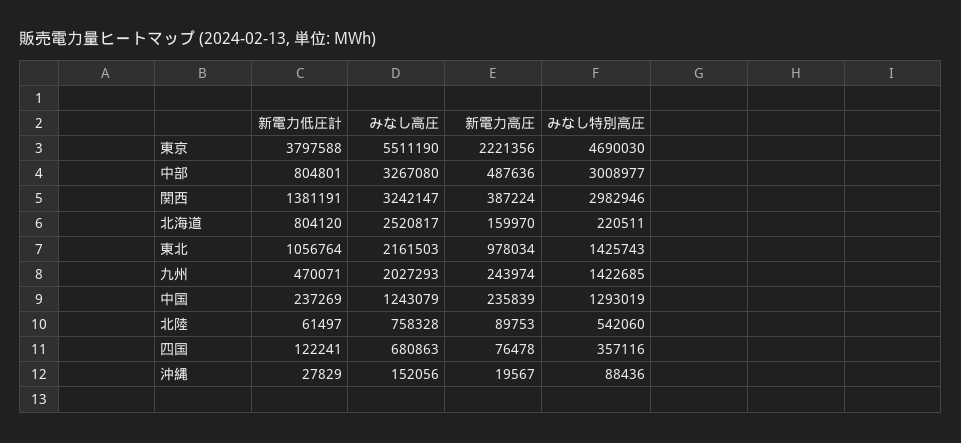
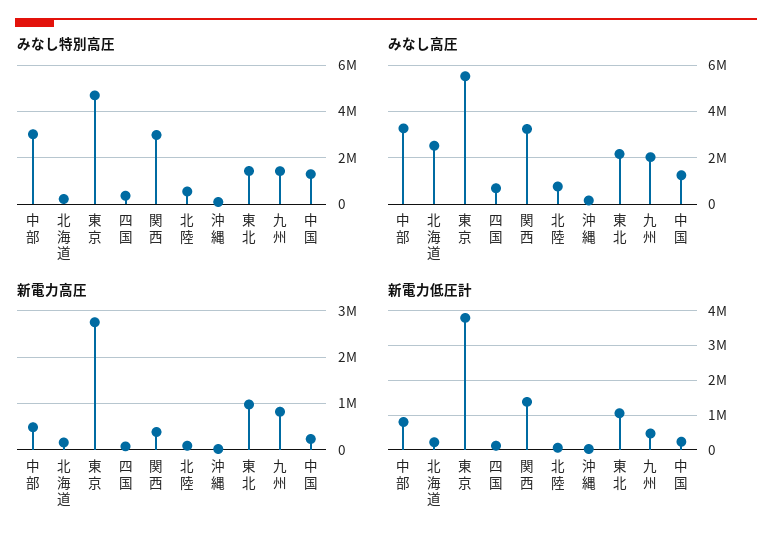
新電力高圧, 東京: 2221356 -> 2800000
新電力低圧計, 北海道: 804120 -> 200000
新電力高圧, 九州: 243974 -> 800000

